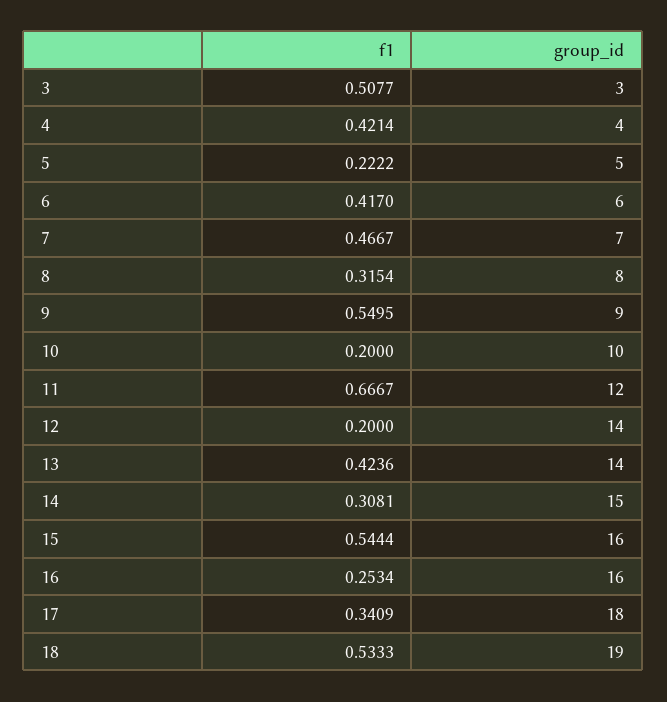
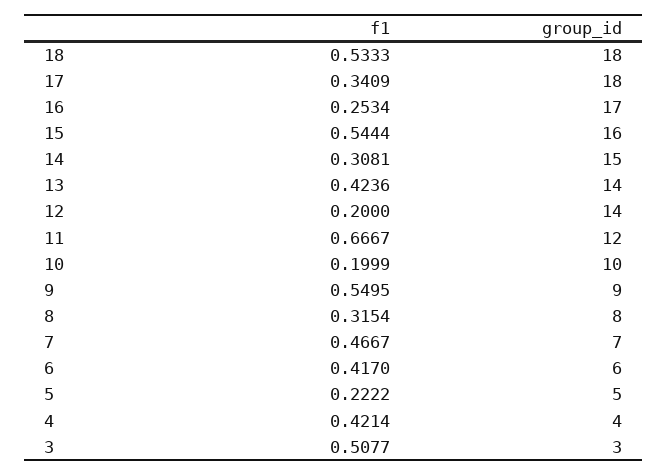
f1, 10: 0.2 -> 0.1999
group_id, 16: 16 -> 17
group_id, 18: 19 -> 18

